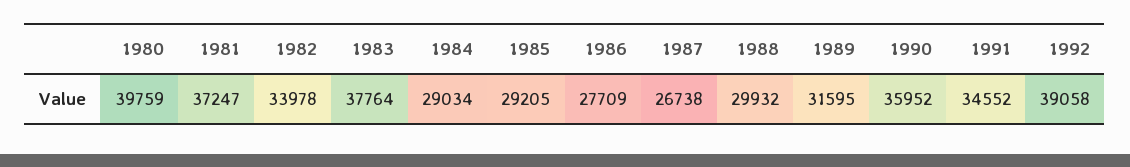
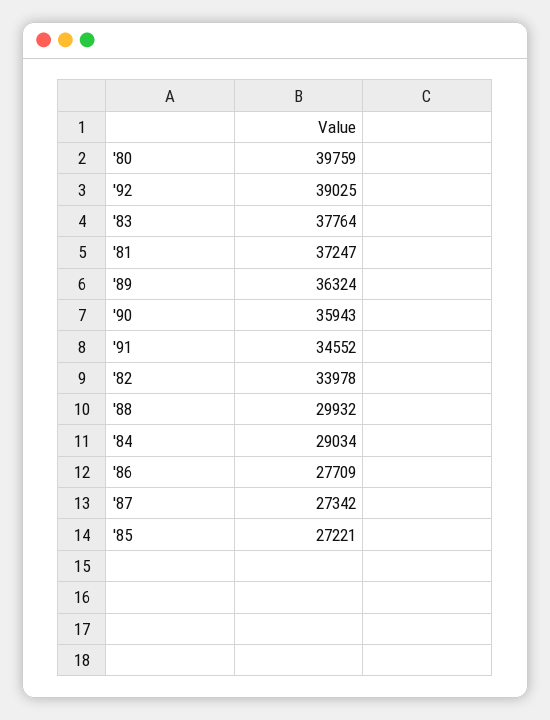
1985: 29205 -> 27221
1987: 26738 -> 27342
1989: 31595 -> 36324
1990: 35952 -> 35943
1992: 39058 -> 39025

